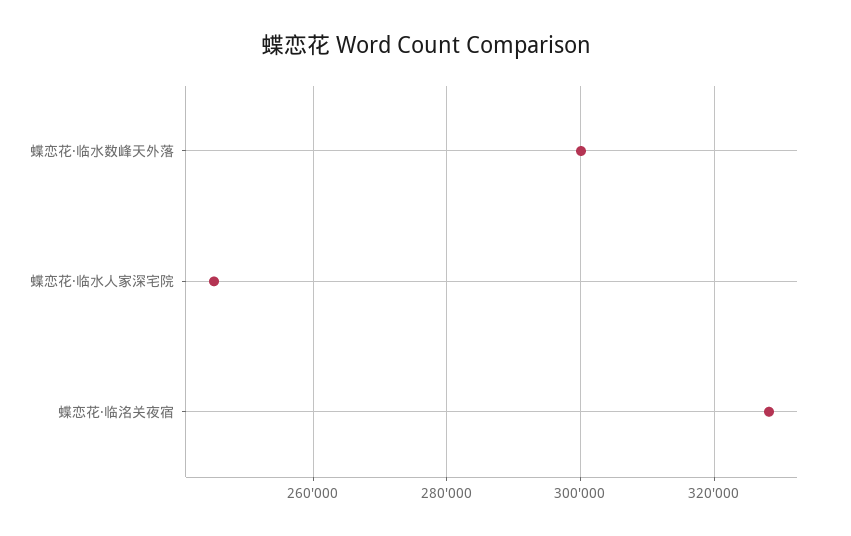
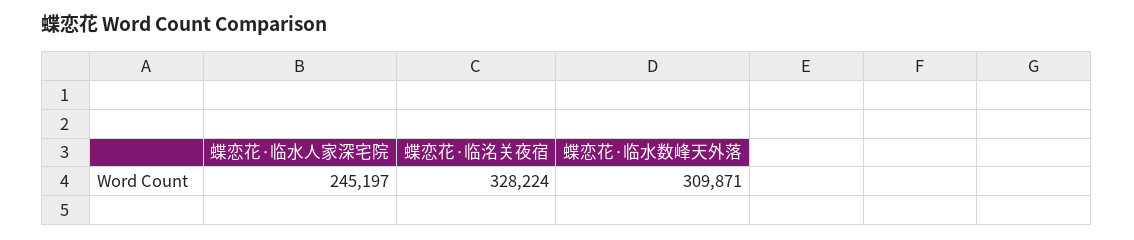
蝶恋花·临水数峰天外落: 300000 -> 309871

